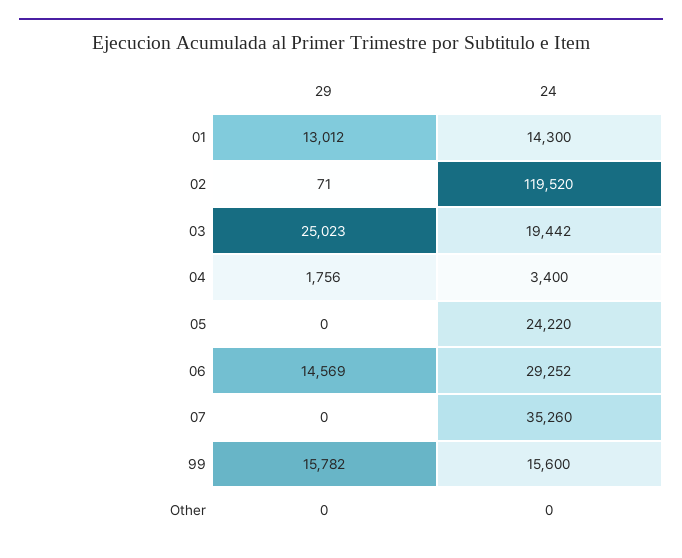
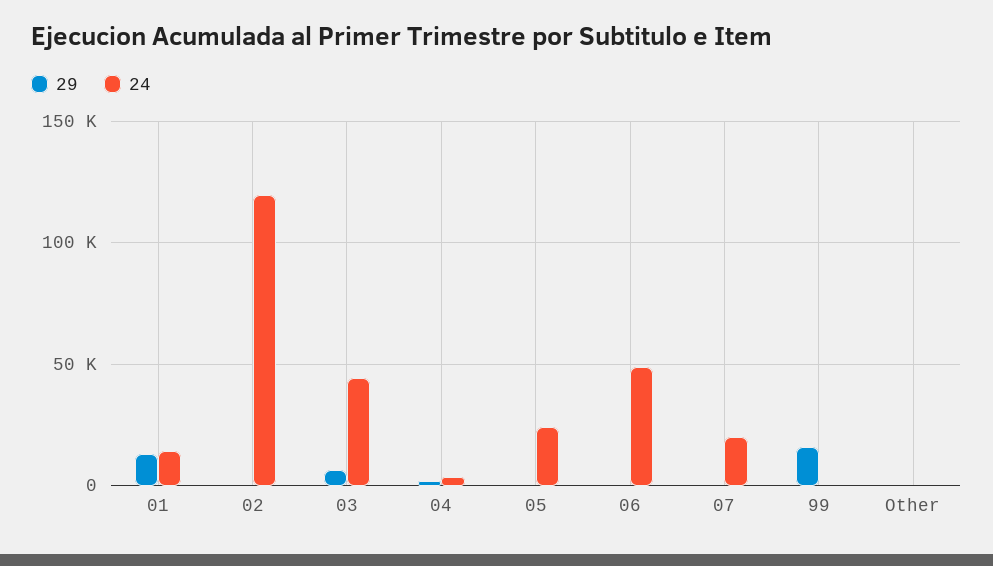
29, 03: 25023 -> 5000
24, 03: 19442 -> 45000
29, 06: 14569 -> 0
24, 06: 29252 -> 50000
24, 07: 35260 -> 20000
24, 99: 15600 -> 0

